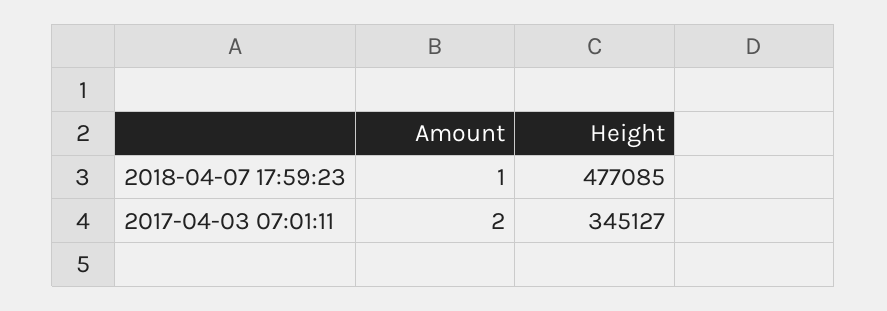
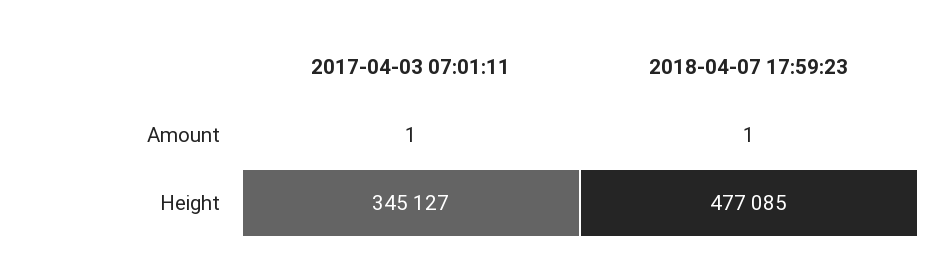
Amount, 2017-04-03 07:01:11: 2 -> 1

